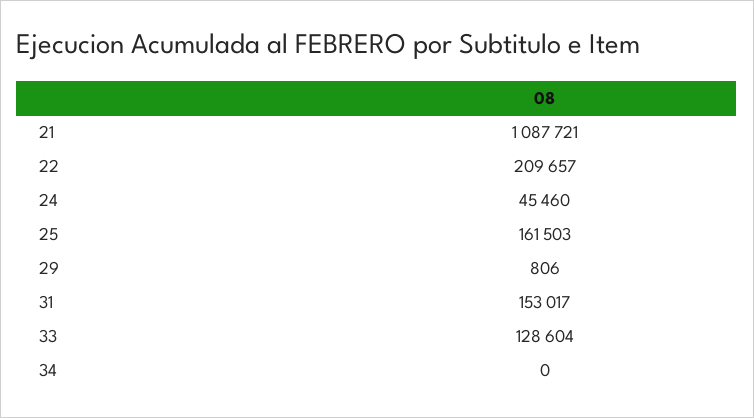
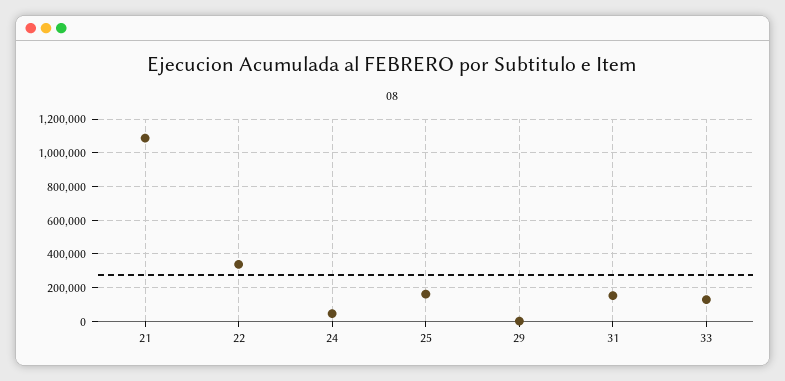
22: 209657 -> 350000
34: 0 -> none

